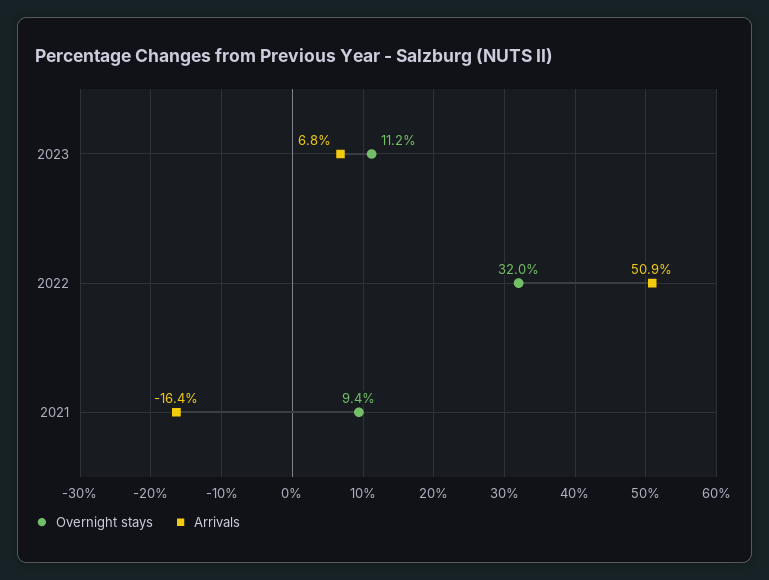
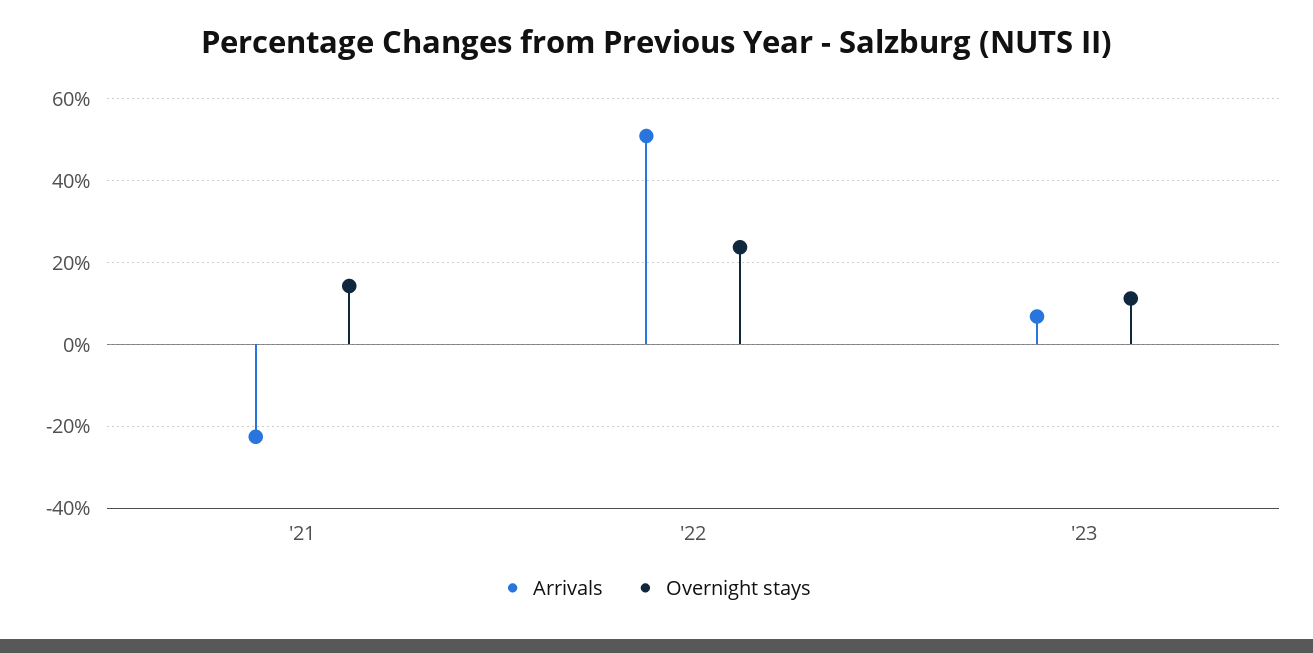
Overnight stays, 2022: 32 -> 24
Overnight stays, 2021: 9.4 -> 14
Arrivals, 2021: -16.4 -> -22

